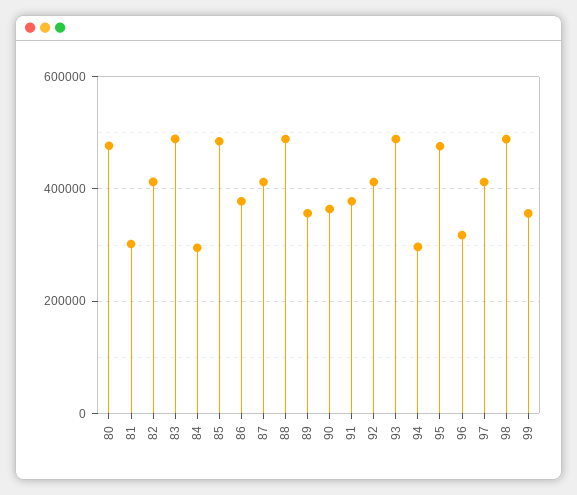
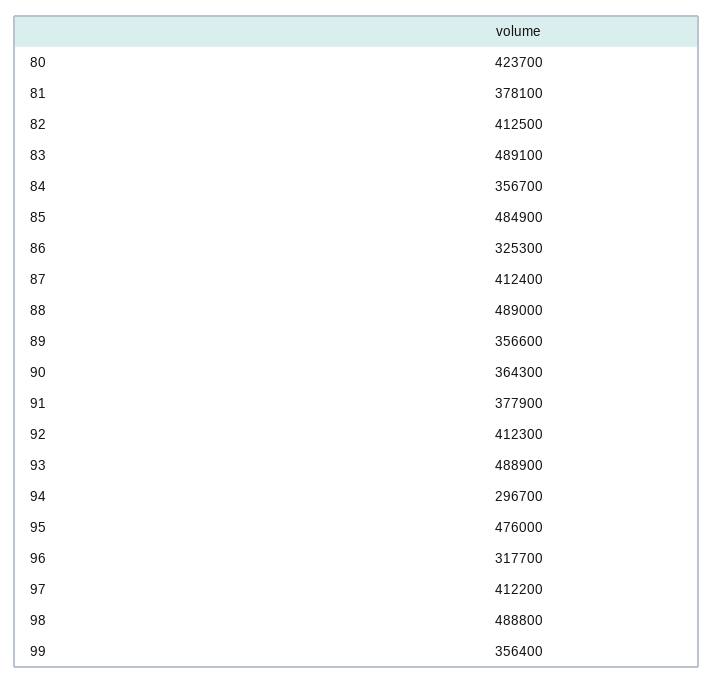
80: 480000 -> 423700
81: 300000 -> 378100
84: 300000 -> 356700
86: 380000 -> 325300

